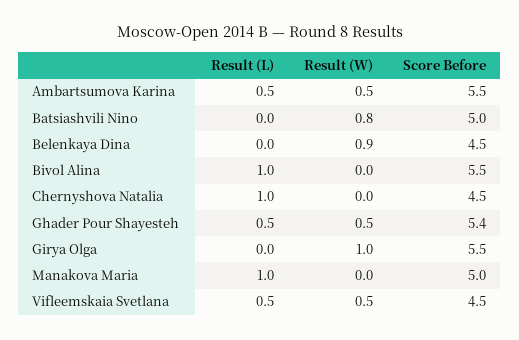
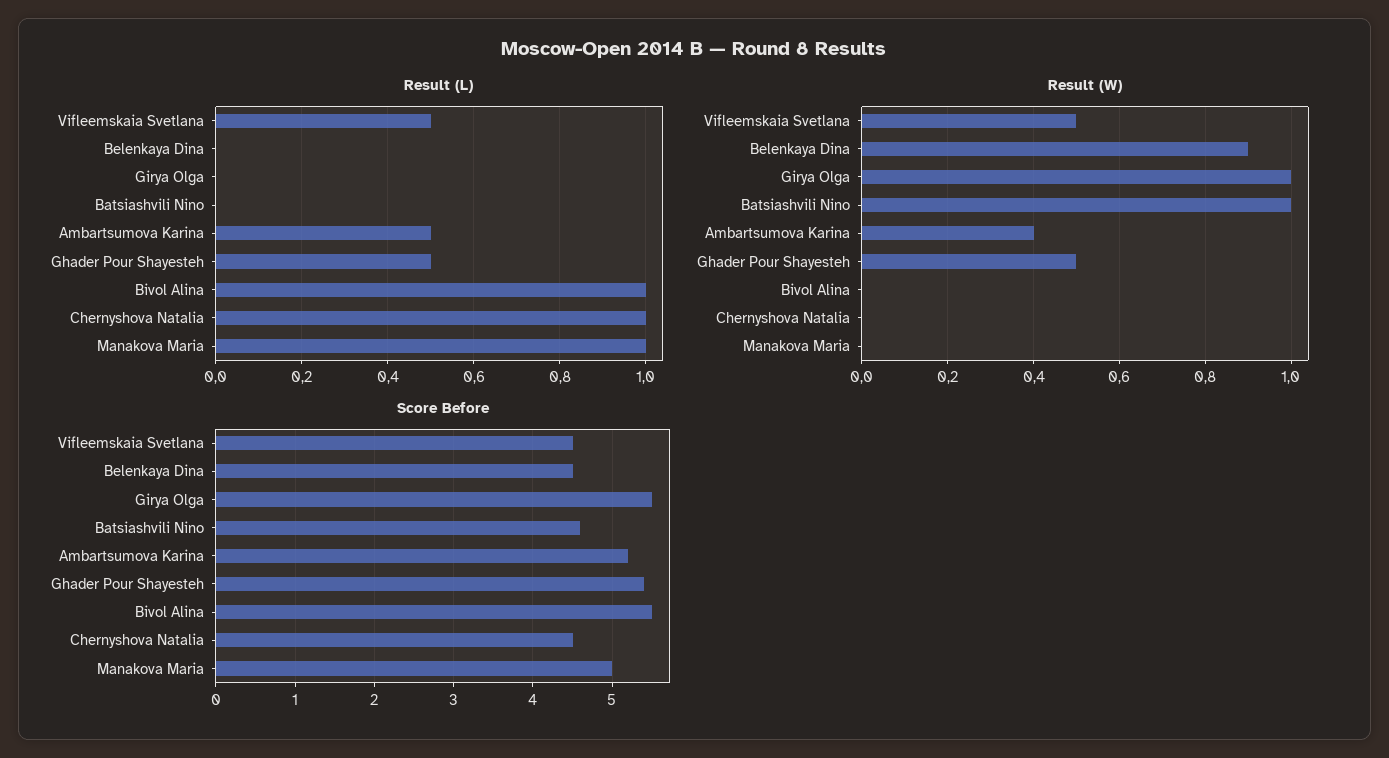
Result (W), Ambartsumova Karina: 0.5 -> 0.4
Score Before, Ambartsumova Karina: 5.5 -> 5.2
Result (W), Batsiashvili Nino: 0.8 -> 1
Score Before, Batsiashvili Nino: 5 -> 4.6

